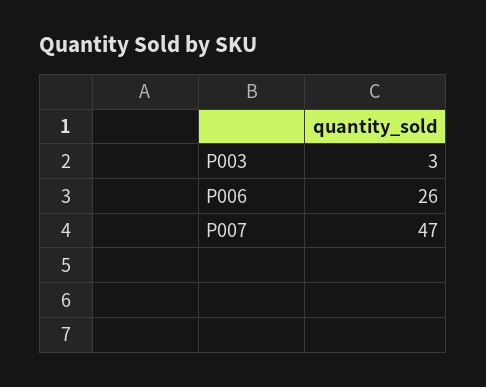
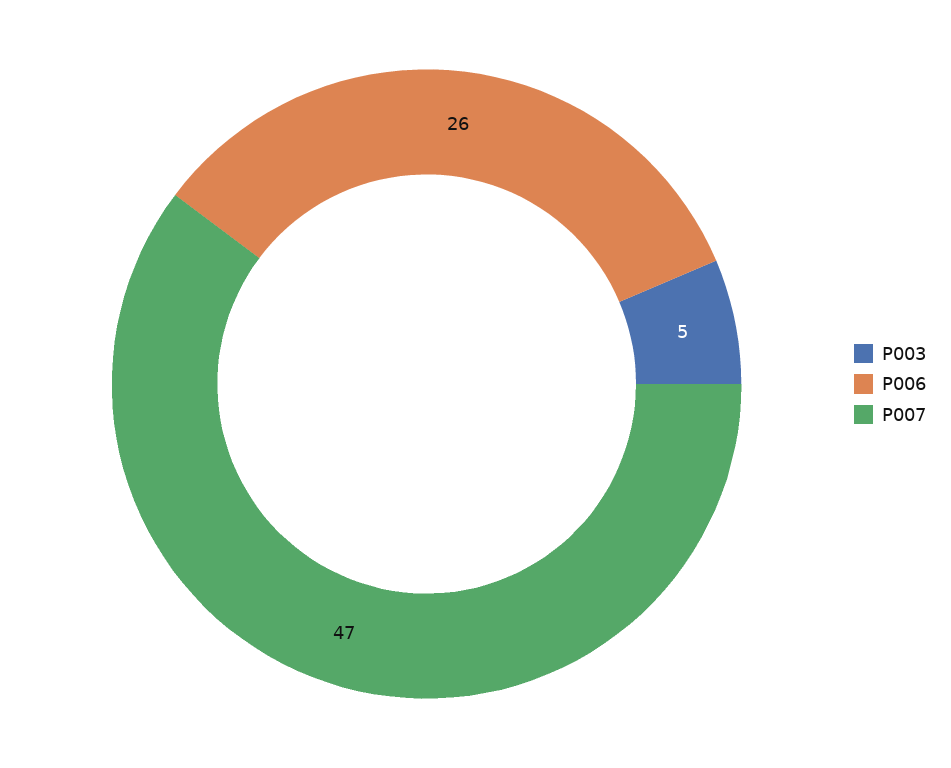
P003: 3 -> 5

